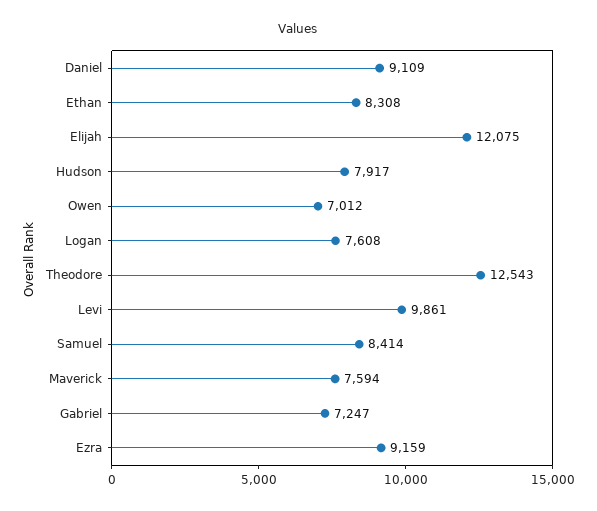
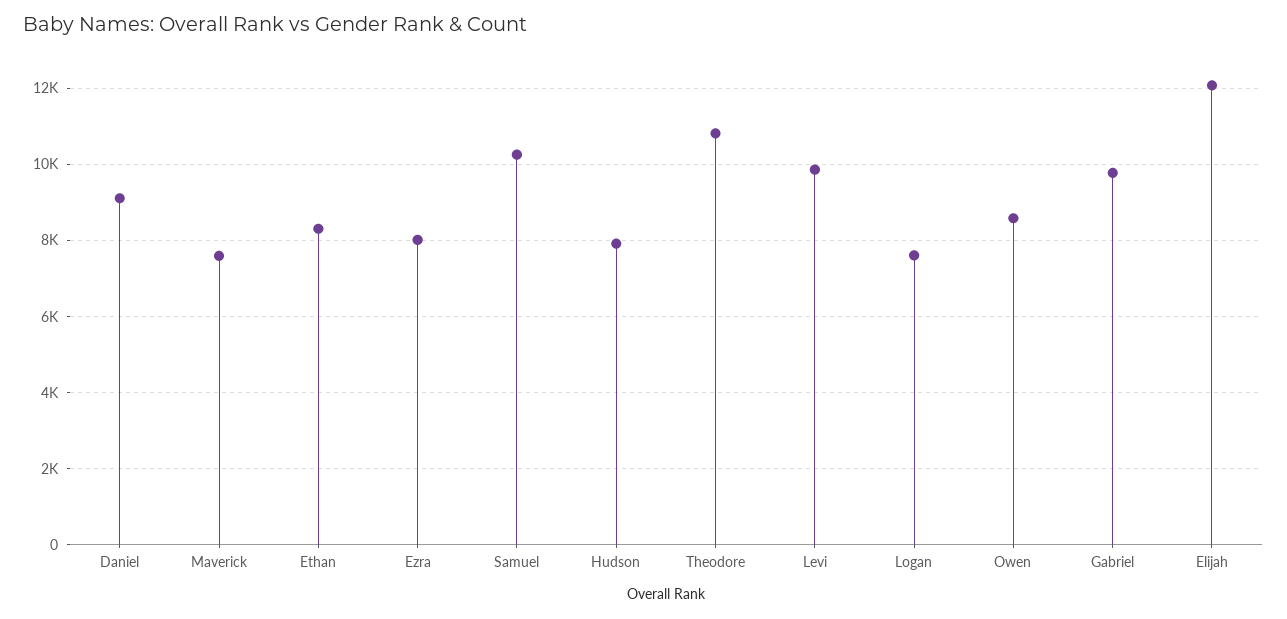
Owen: 7012 -> 8600
Theodore: 12543 -> 10800
Samuel: 8414 -> 10200
Gabriel: 7247 -> 9800
Ezra: 9159 -> 8000

